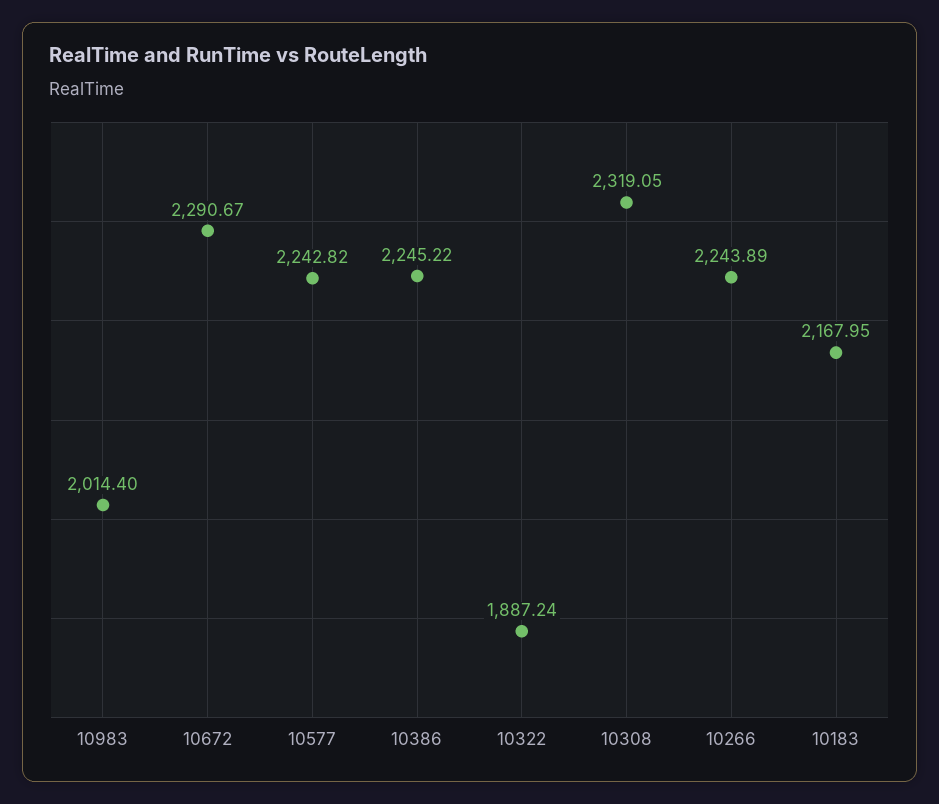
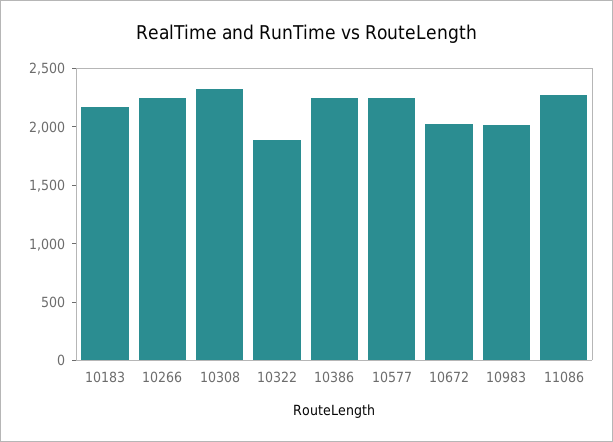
10672: 2290.67 -> 2000
11086: none -> 2300

